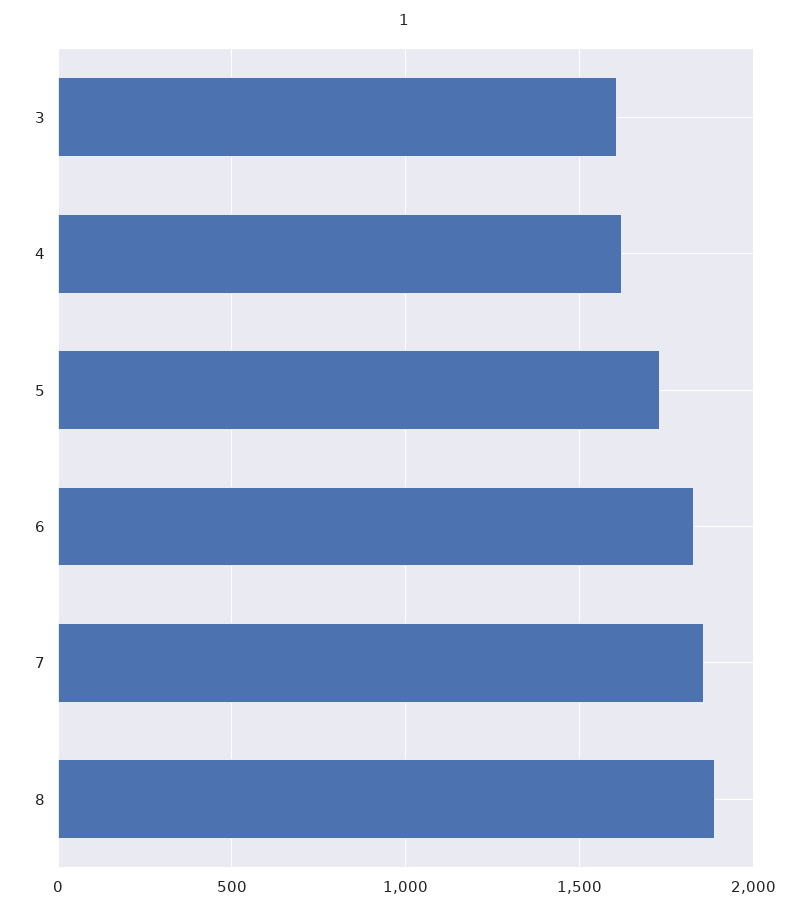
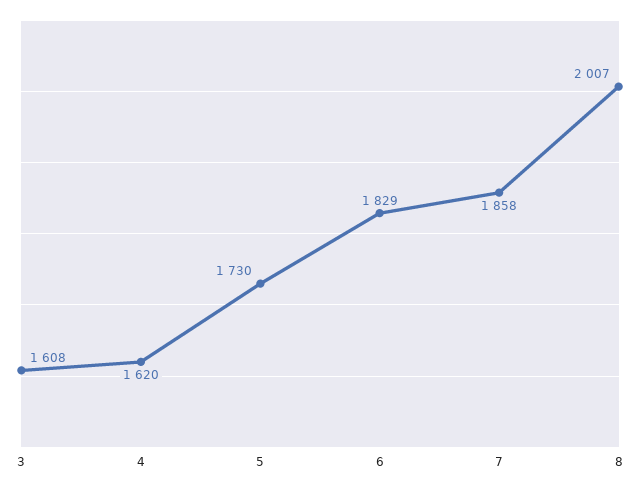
8: 1900 -> 2007

